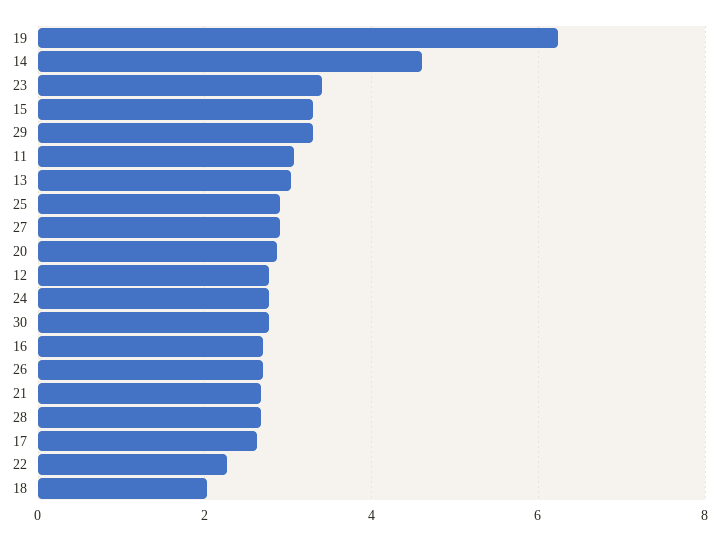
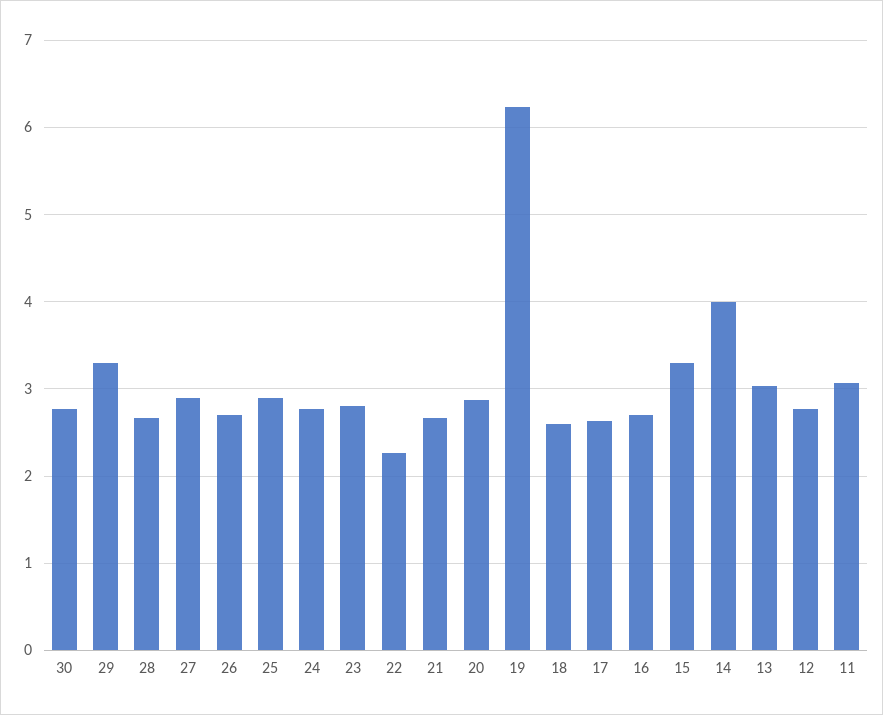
14: 4.6 -> 4
23: 3.4 -> 2.8
18: 2 -> 2.6

